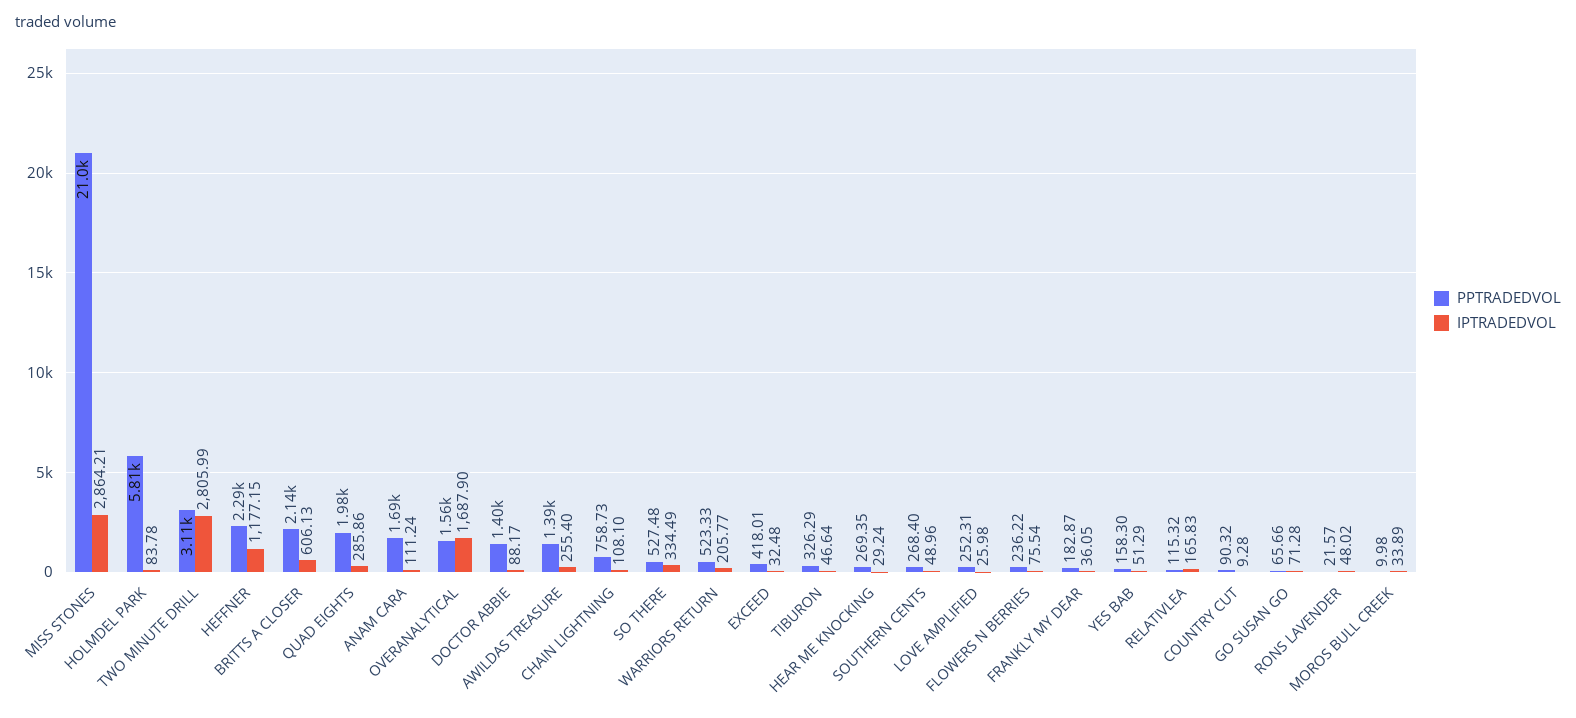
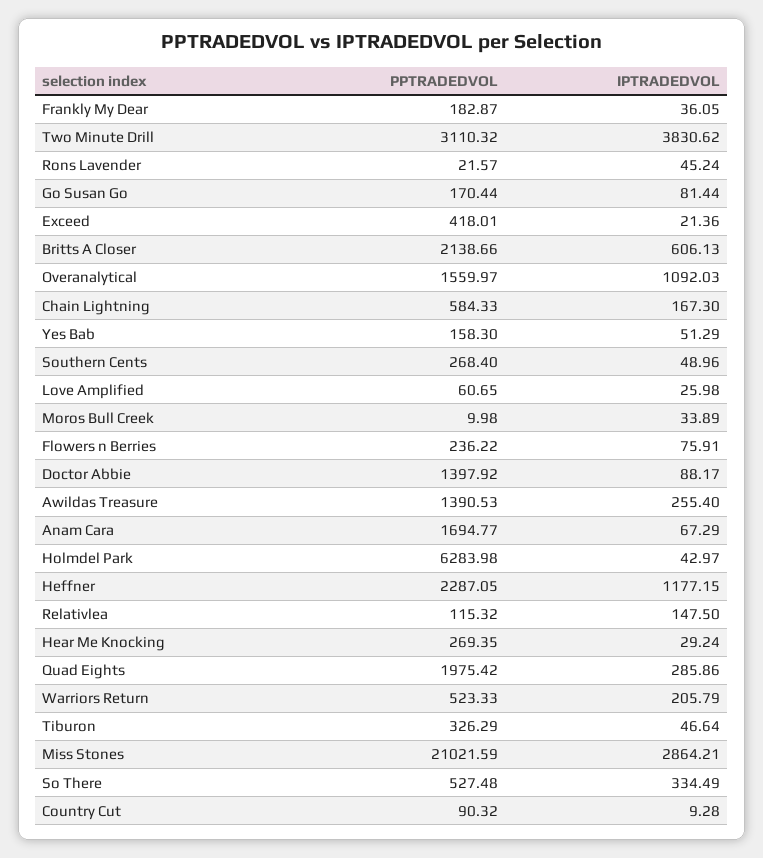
PPTRADEDVOL, HOLMDEL PARK: 5810 -> 6283.98
IPTRADEDVOL, HOLMDEL PARK: 83.78 -> 42.97
IPTRADEDVOL, TWO MINUTE DRILL: 2805.99 -> 3830.62
IPTRADEDVOL, ANAM CARA: 111.24 -> 67.29
IPTRADEDVOL, OVERANALYTICAL: 1687.9 -> 1092.03
PPTRADEDVOL, CHAIN LIGHTNING: 758.73 -> 584.33
IPTRADEDVOL, CHAIN LIGHTNING: 108.1 -> 167.3
IPTRADEDVOL, WARRIORS RETURN: 205.77 -> 205.79
IPTRADEDVOL, EXCEED: 32.48 -> 21.36
PPTRADEDVOL, LOVE AMPLIFIED: 252.31 -> 60.65
IPTRADEDVOL, FLOWERS N BERRIES: 75.54 -> 75.91
IPTRADEDVOL, RELATIVLEA: 165.83 -> 147.5
PPTRADEDVOL, GO SUSAN GO: 65.66 -> 170.44
IPTRADEDVOL, GO SUSAN GO: 71.28 -> 81.44
IPTRADEDVOL, RONS LAVENDER: 48.02 -> 45.24

